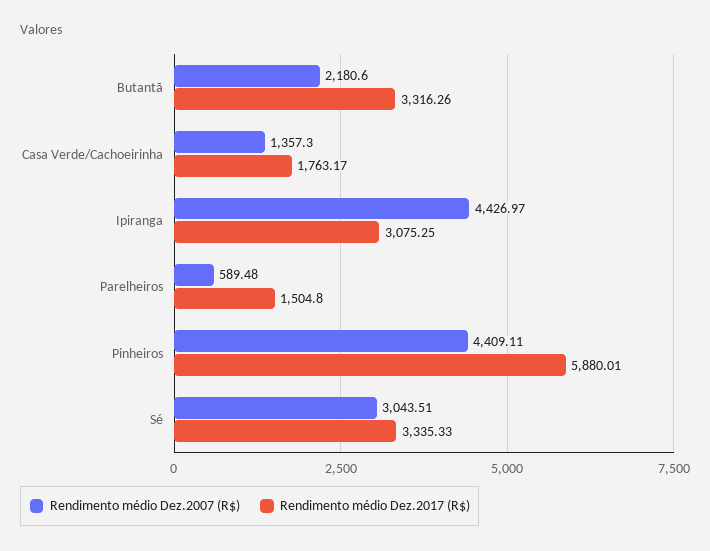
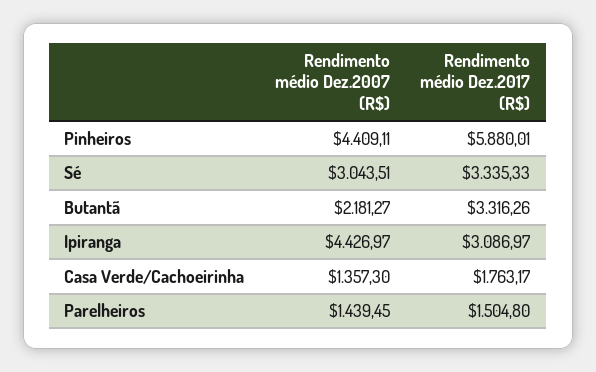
Rendimento médio Dez.2007 (R$), Butantã: 2180.6 -> 2181.27
Rendimento médio Dez.2017 (R$), Ipiranga: 3075.25 -> 3086.97
Rendimento médio Dez.2007 (R$), Parelheiros: 589.48 -> 1439.45

